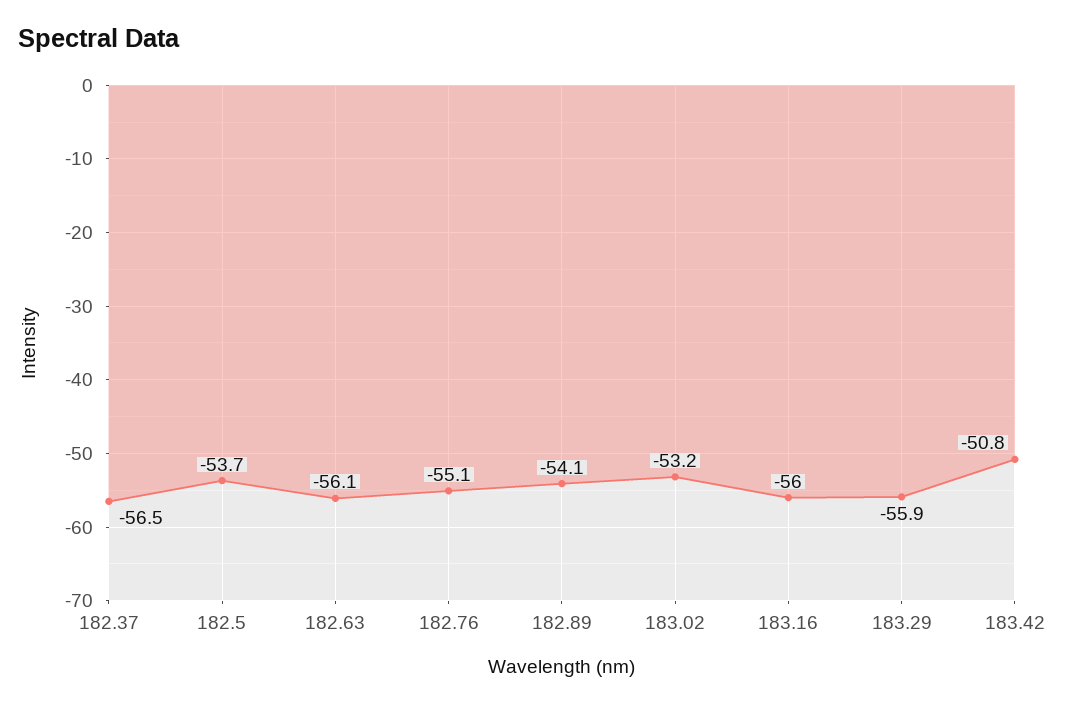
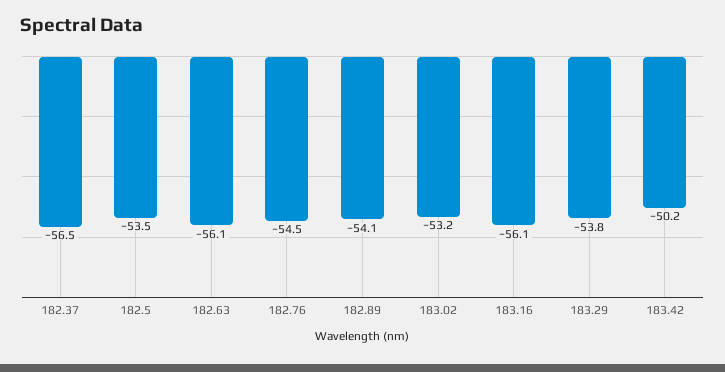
182.5: -53.7 -> -53.5
182.76: -55.1 -> -54.5
183.16: -56 -> -56.1
183.29: -55.9 -> -53.8
183.42: -50.8 -> -50.2

